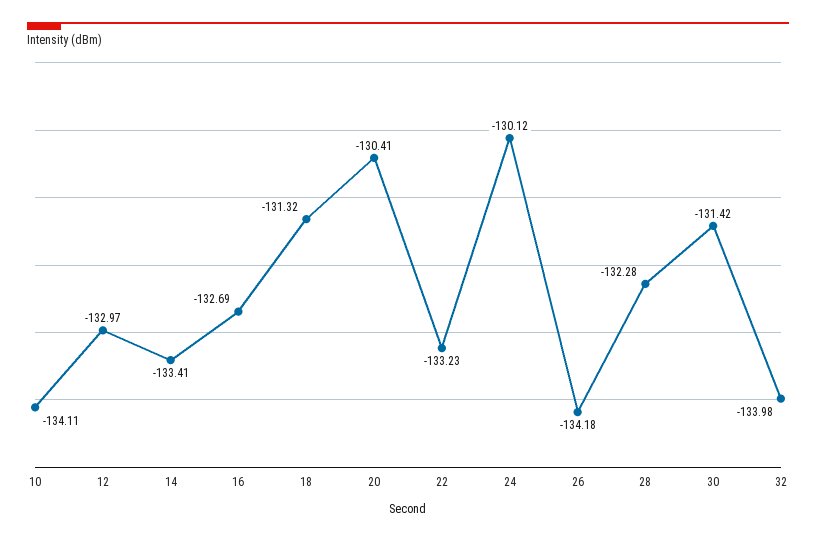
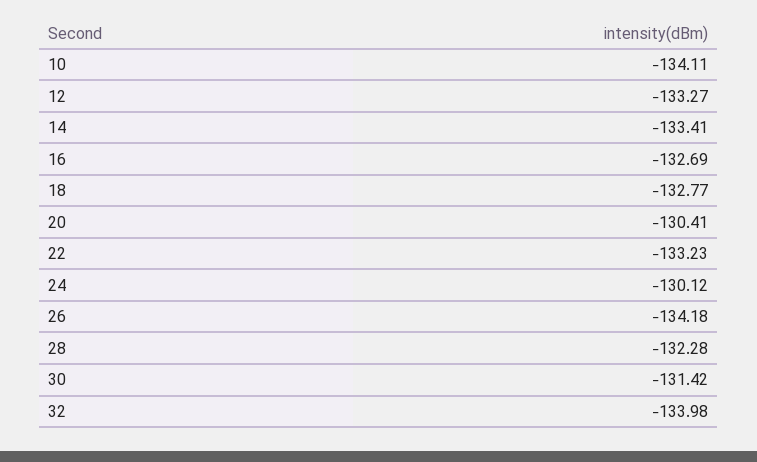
12: -132.97 -> -133.27
18: -131.32 -> -132.77

